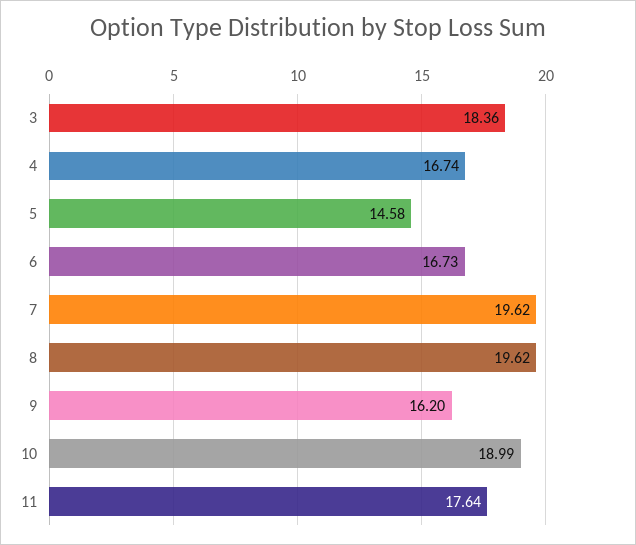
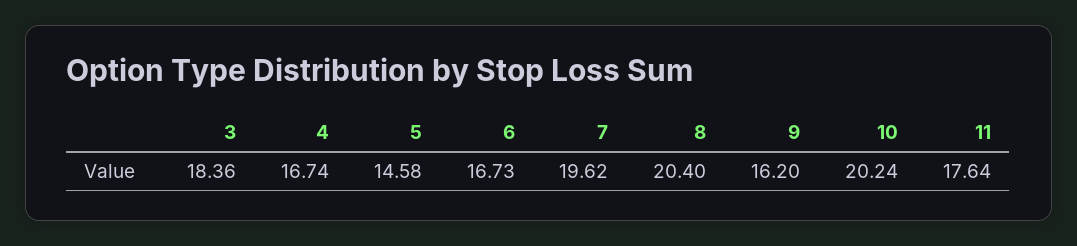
8: 19.62 -> 20.4
10: 18.99 -> 20.24

